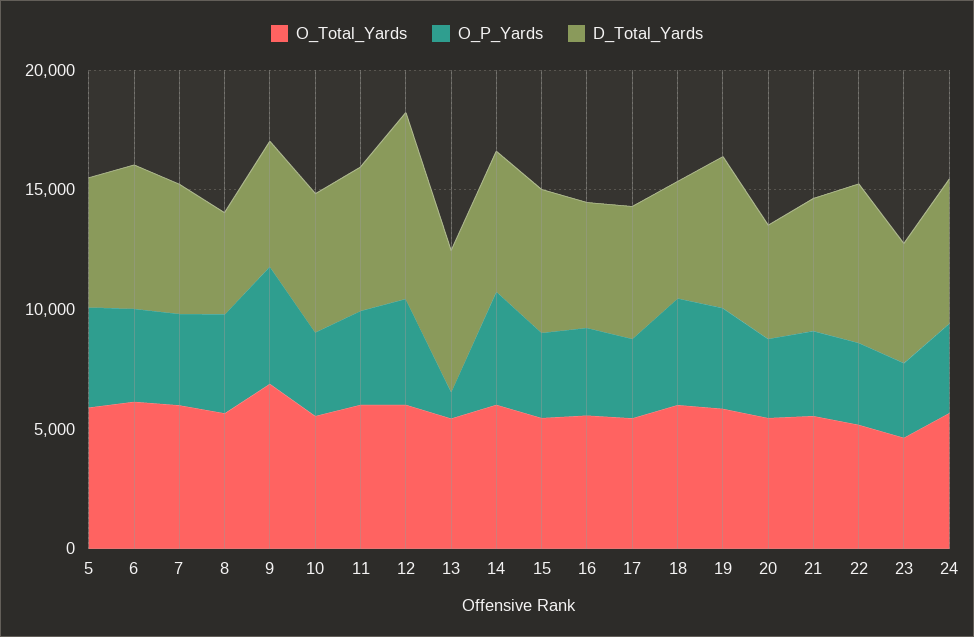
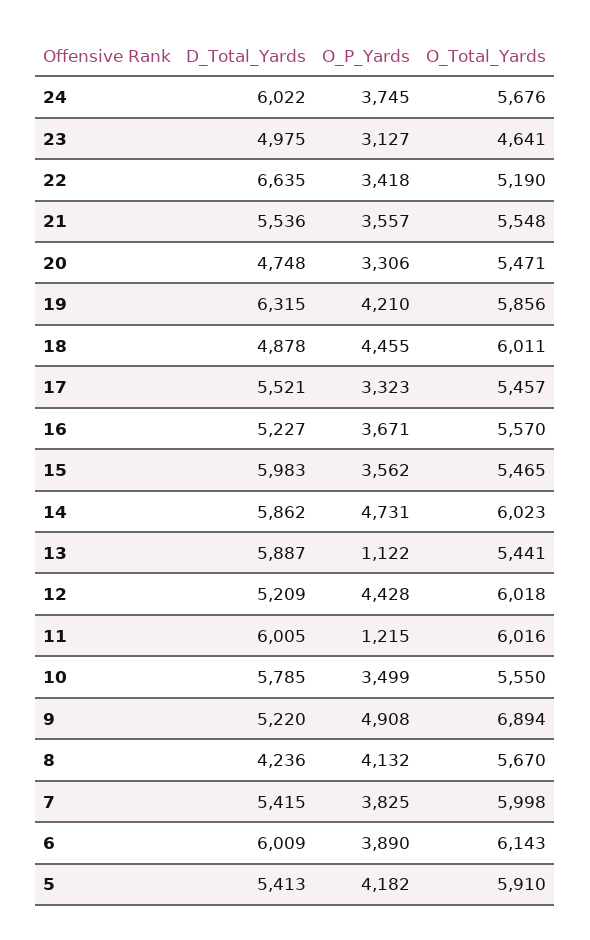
O_P_Yards, 11: 4000 -> 1215
D_Total_Yards, 12: 8000 -> 5209

